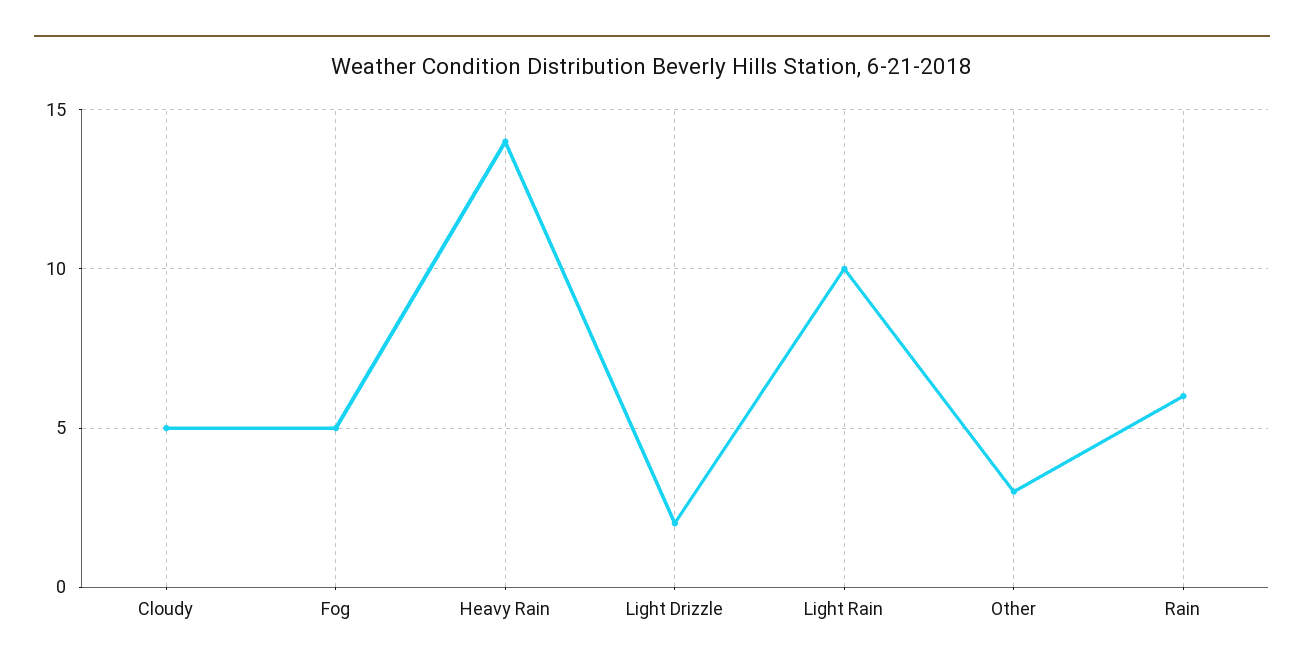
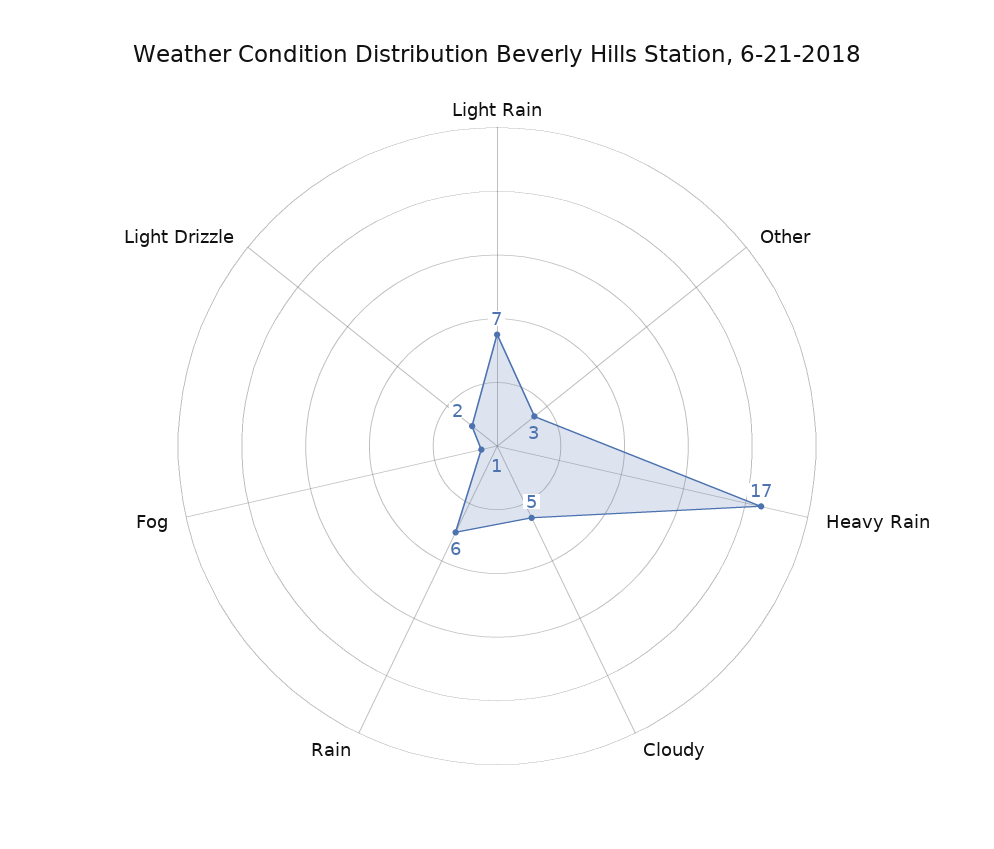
Fog: 5 -> 1
Heavy Rain: 14 -> 17
Light Rain: 10 -> 7

